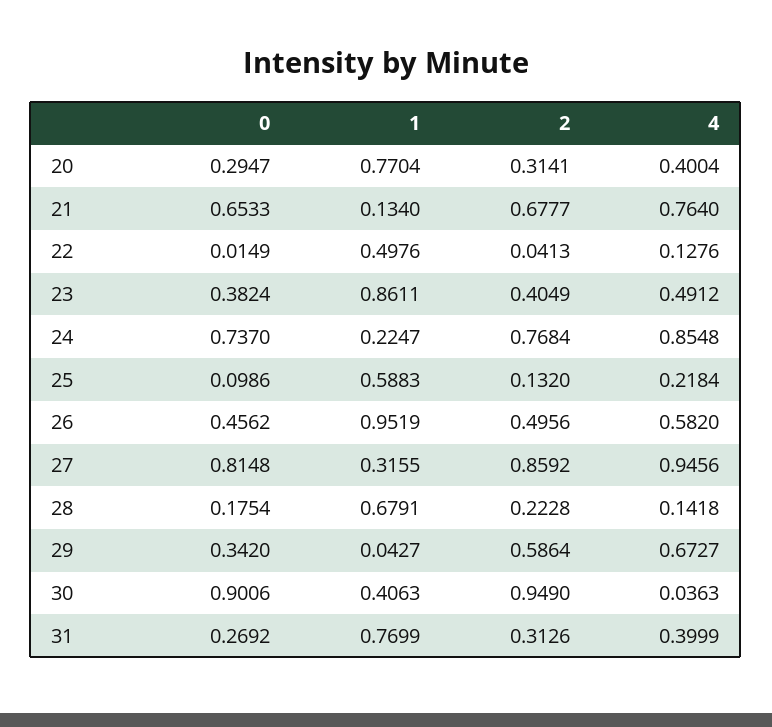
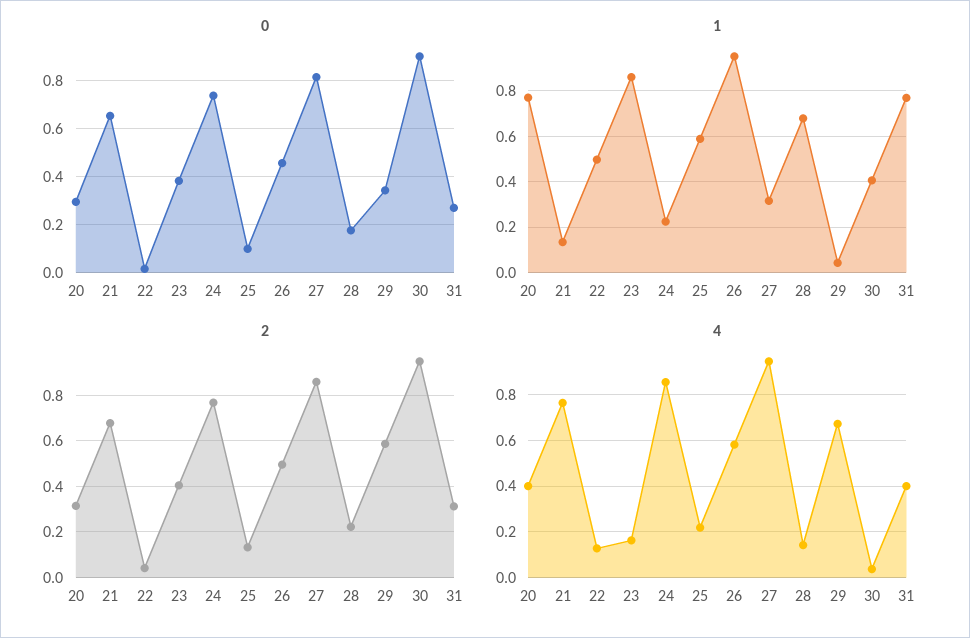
4, 23: 0.4912 -> 0.15

